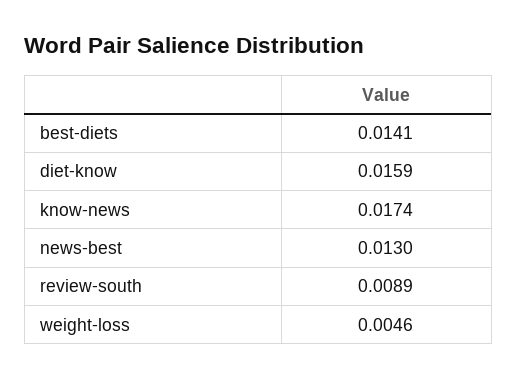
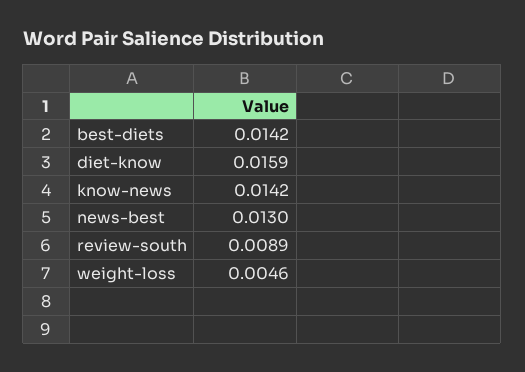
best-diets: 0.0141 -> 0.0142
know-news: 0.0174 -> 0.0142

